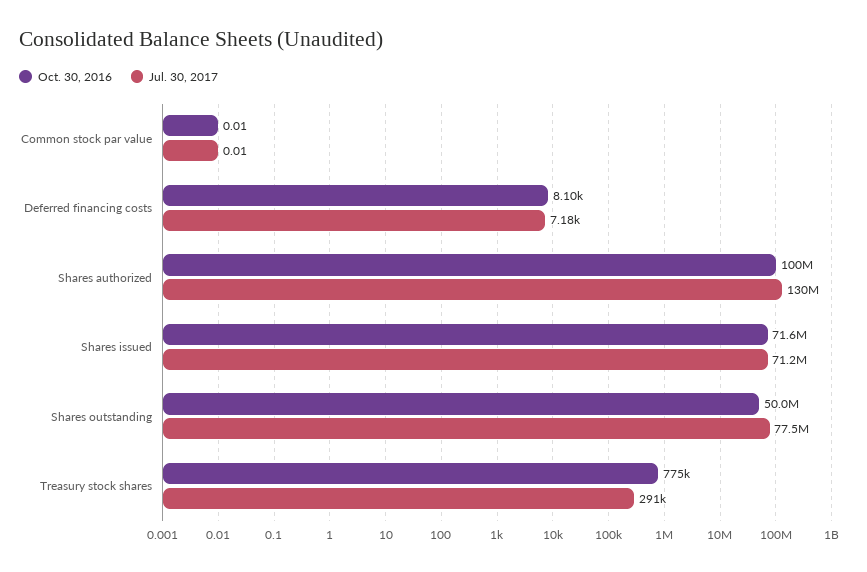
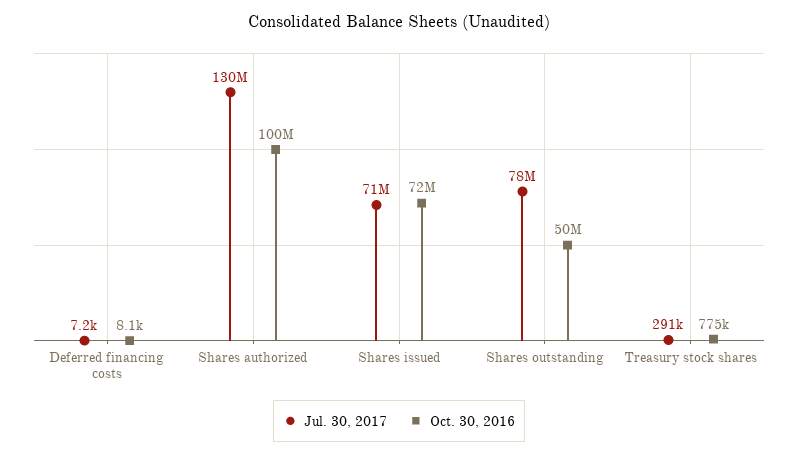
Oct. 30, 2016, Common stock par value: 0.01 -> none
Jul. 30, 2017, Common stock par value: 0.01 -> none

